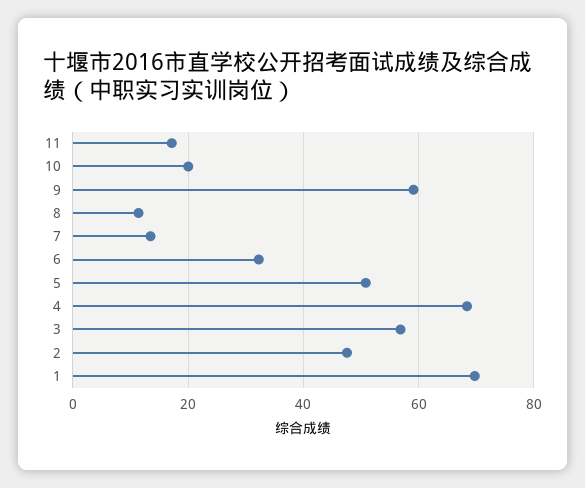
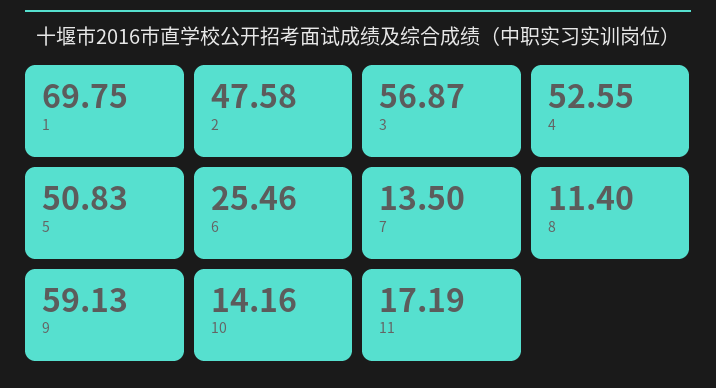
10: 20 -> 14.16
6: 32 -> 25.46
4: 68 -> 52.55

